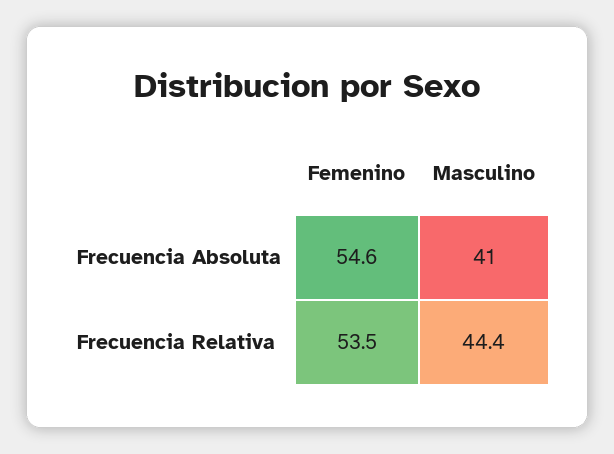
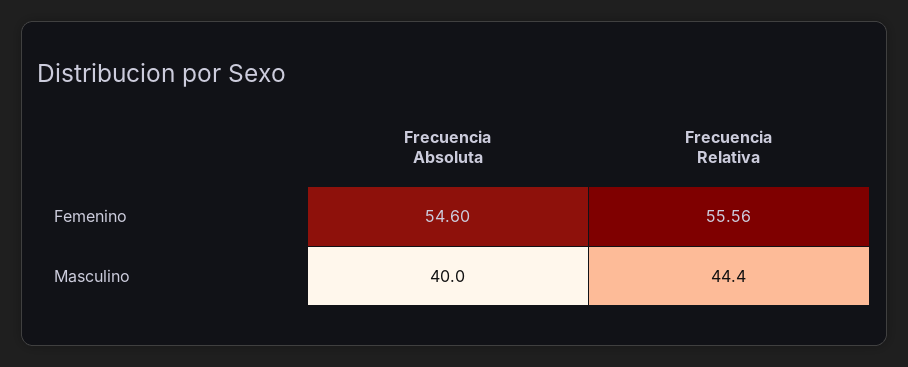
Masculino, Frecuencia Absoluta: 41 -> 40
Femenino, Frecuencia Relativa: 53.5 -> 55.56

